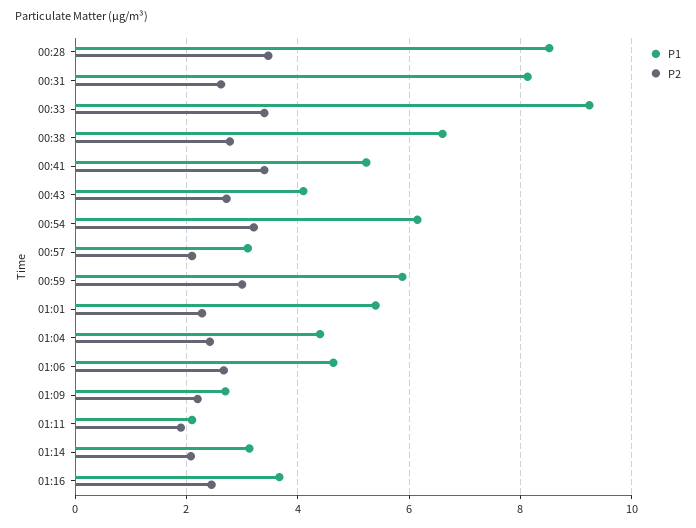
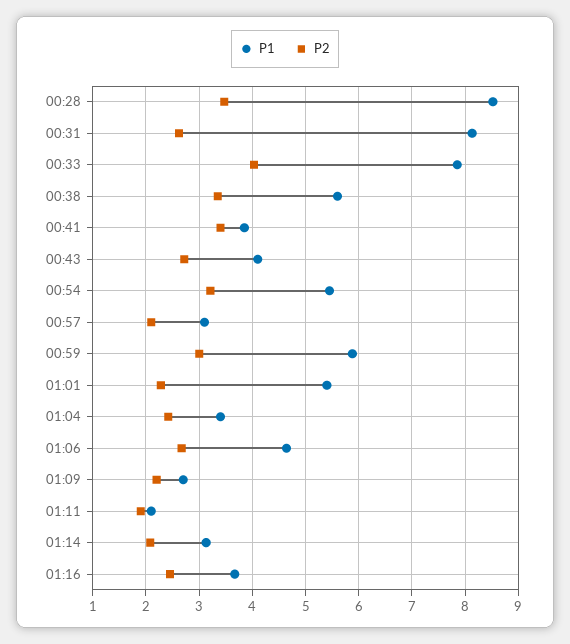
P1, 00:33: 9.2 -> 7.8
P2, 00:33: 3.4 -> 4
P1, 00:38: 6.6 -> 5.6
P2, 00:38: 2.8 -> 3.4
P1, 00:41: 5.2 -> 3.8
P1, 00:54: 6.2 -> 5.4
P1, 01:04: 4.4 -> 3.4

